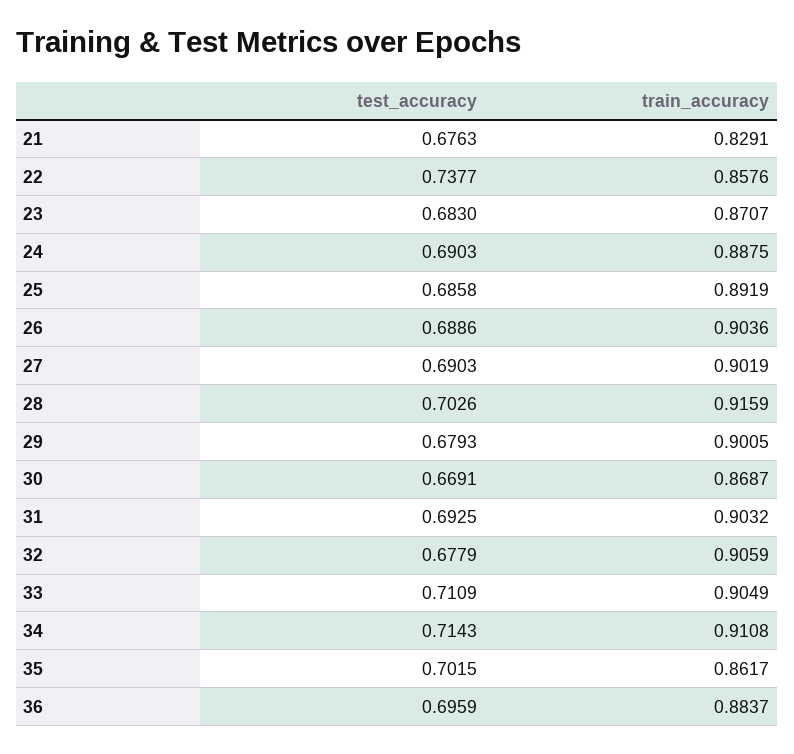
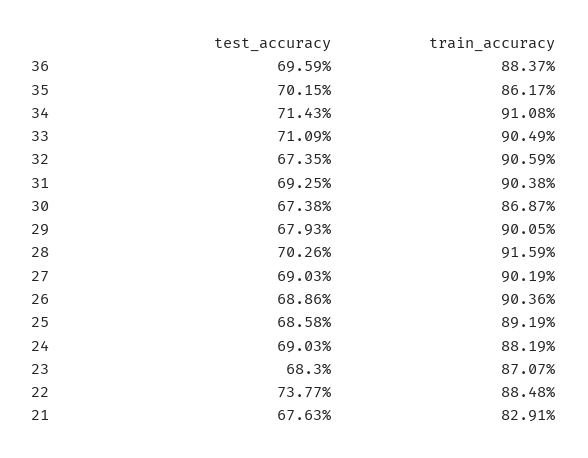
train_accuracy, 22: 0.8576 -> 0.8848
train_accuracy, 24: 0.8875 -> 0.8819
test_accuracy, 30: 0.6691 -> 0.6738
train_accuracy, 31: 0.9032 -> 0.9038
test_accuracy, 32: 0.6779 -> 0.6735

